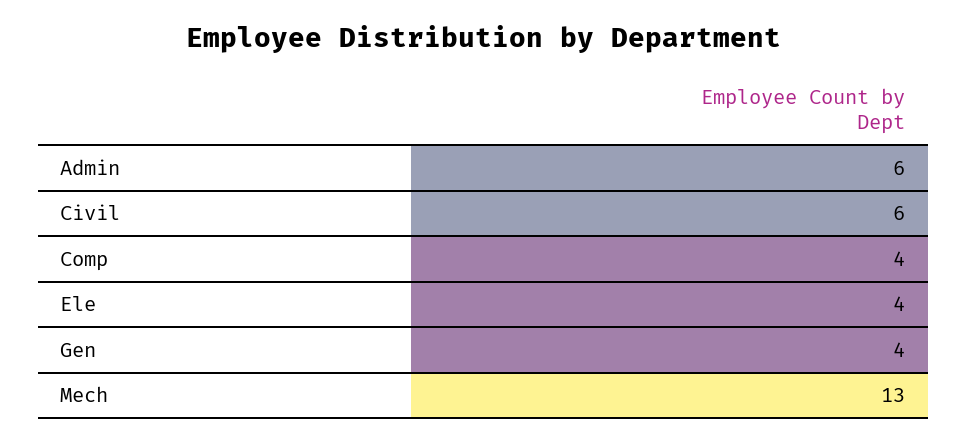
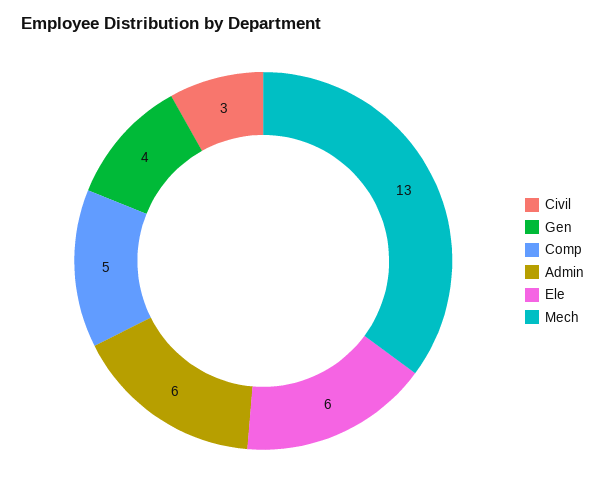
Civil: 6 -> 3
Comp: 4 -> 5
Ele: 4 -> 6

